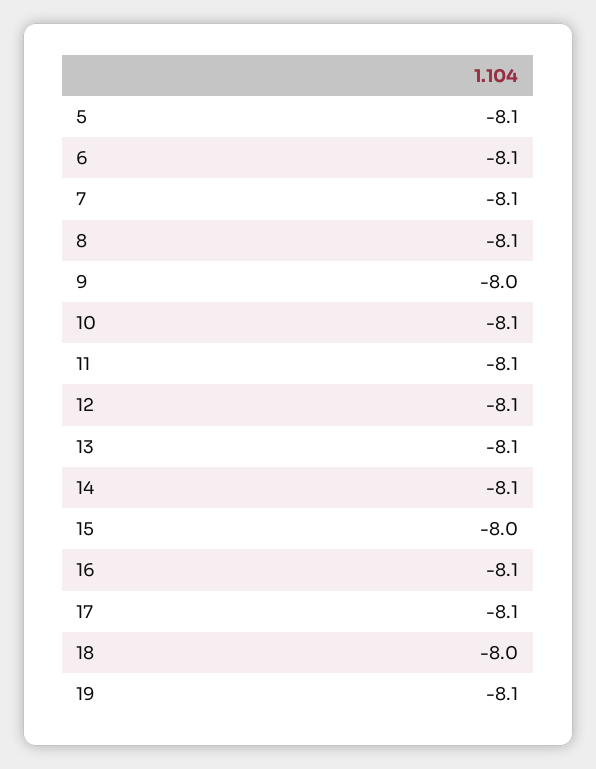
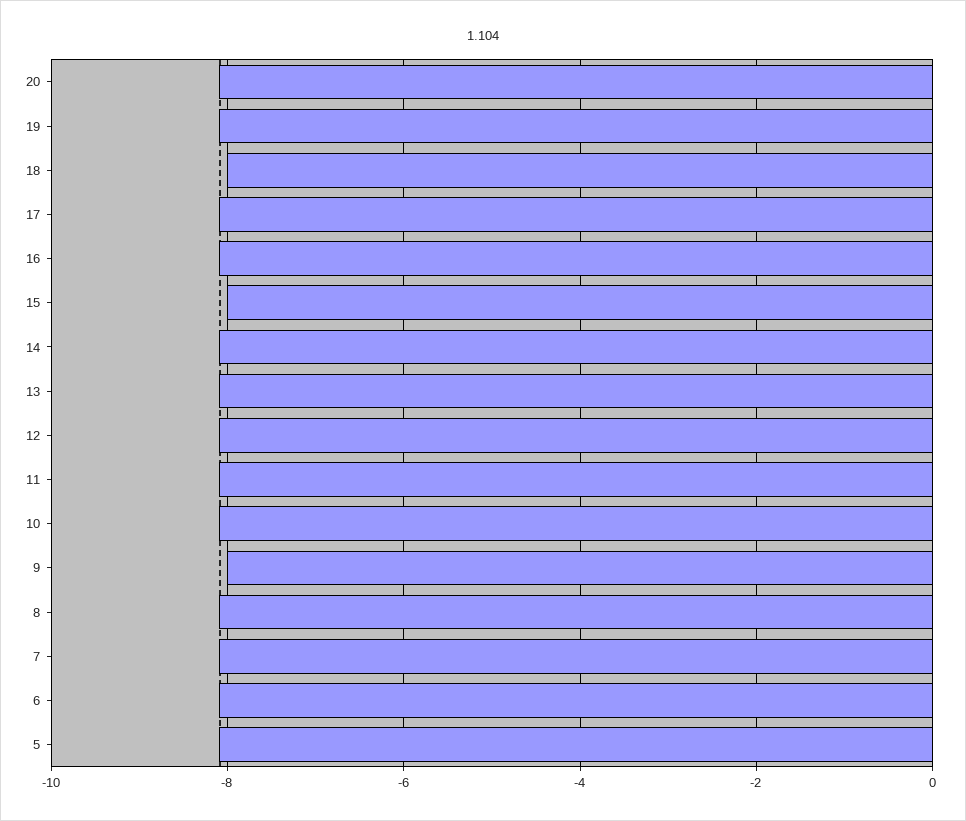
20: none -> -8

